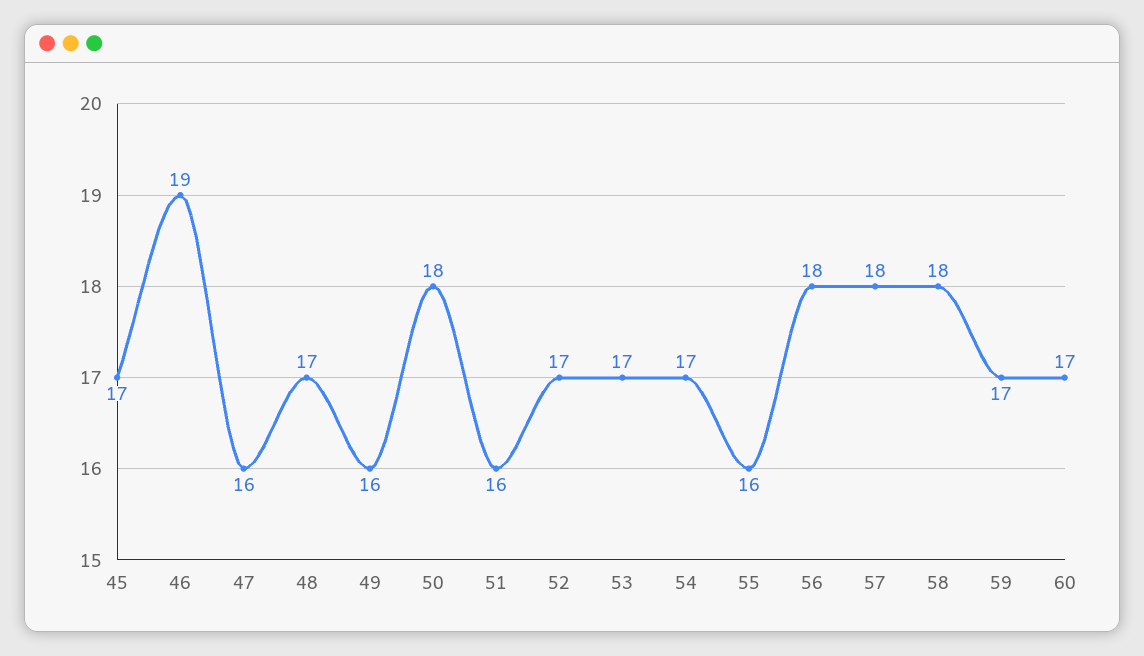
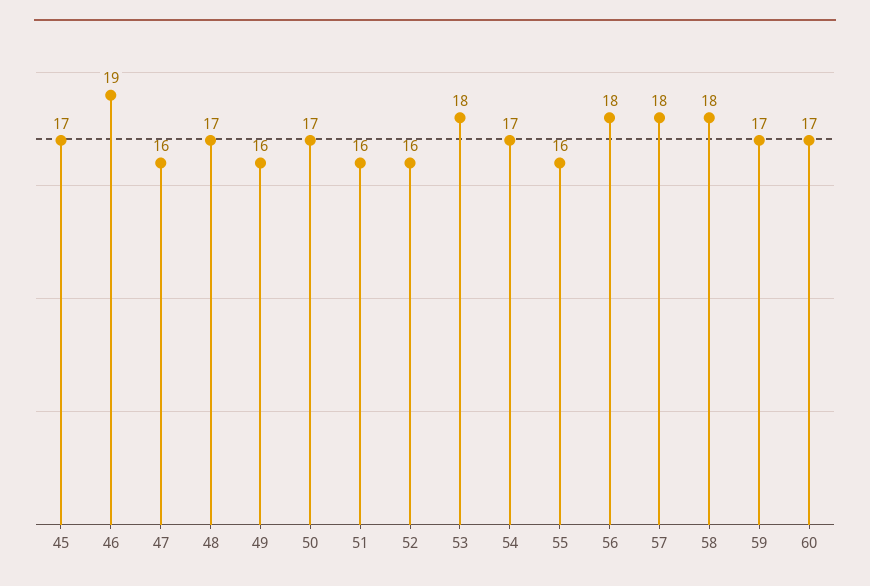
50: 18 -> 17
52: 17 -> 16
53: 17 -> 18

